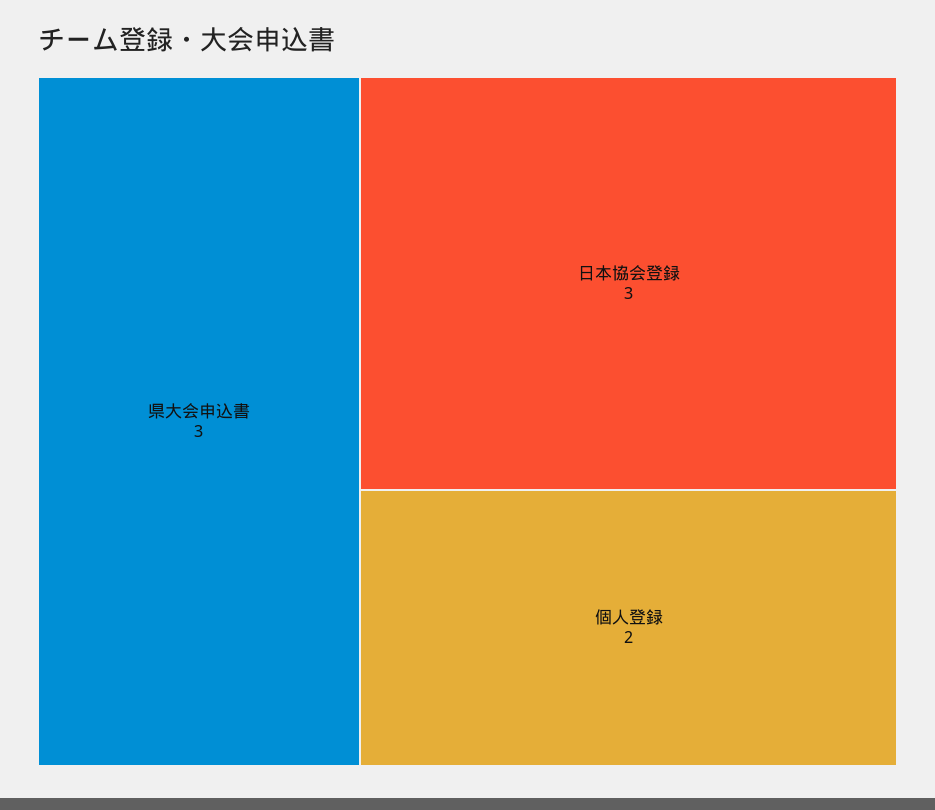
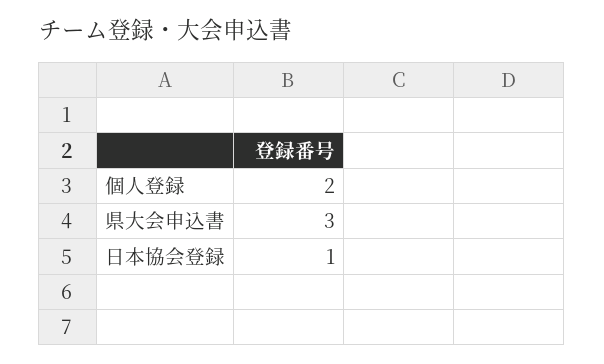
日本協会登録: 3 -> 1

